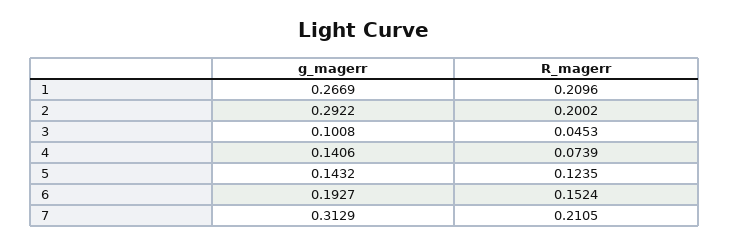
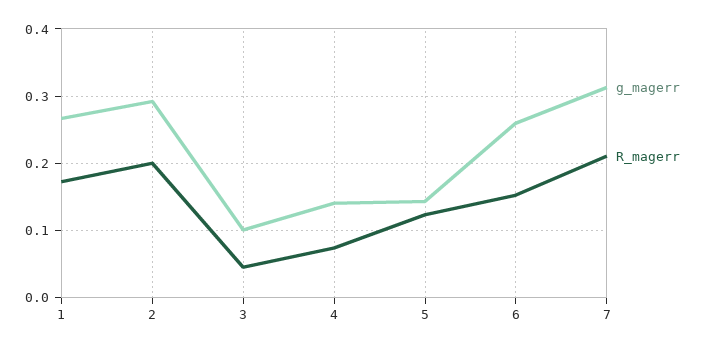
R_magerr, 1: 0.2096 -> 0.17
g_magerr, 6: 0.1927 -> 0.26

